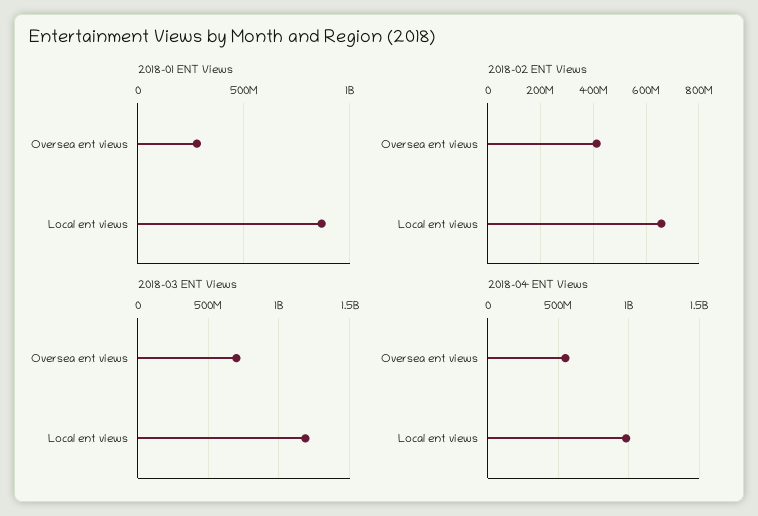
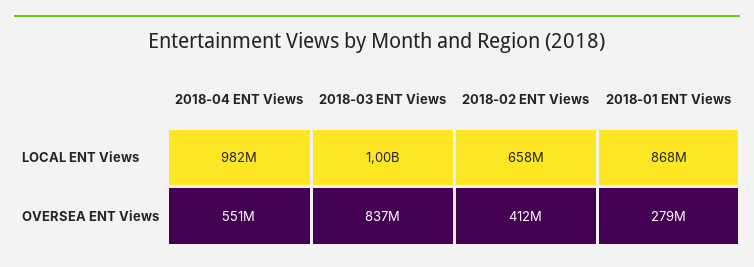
2018-03 ENT Views, Oversea ent views: 700000000 -> 837000000
2018-03 ENT Views, Local ent views: 1200000000 -> 1000000000

